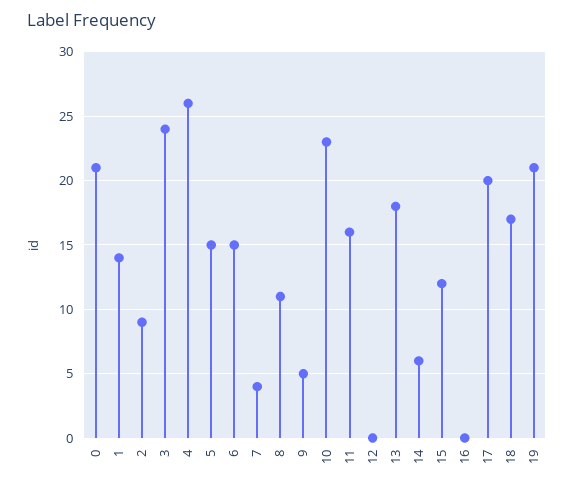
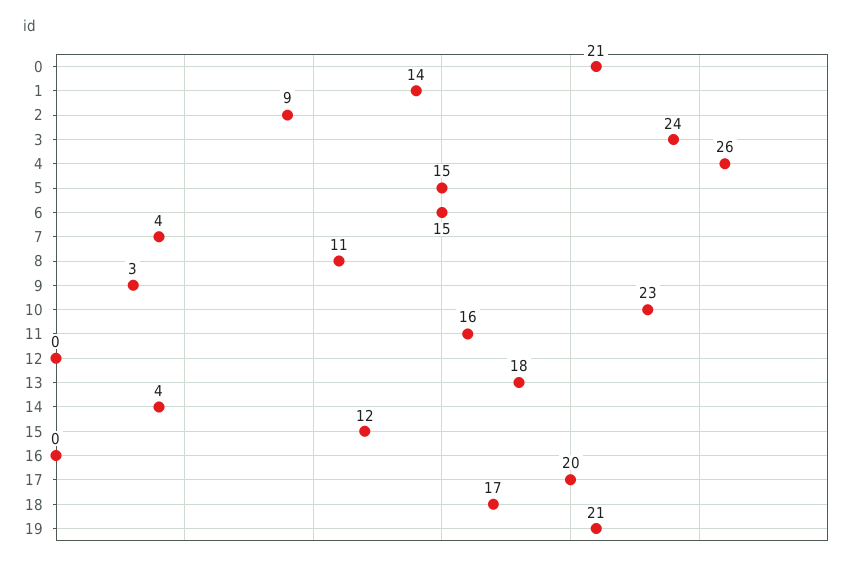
9: 5 -> 3
14: 6 -> 4

